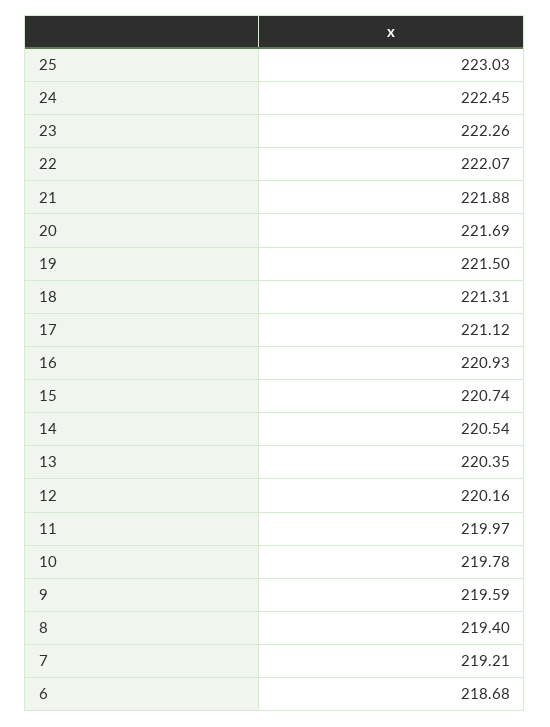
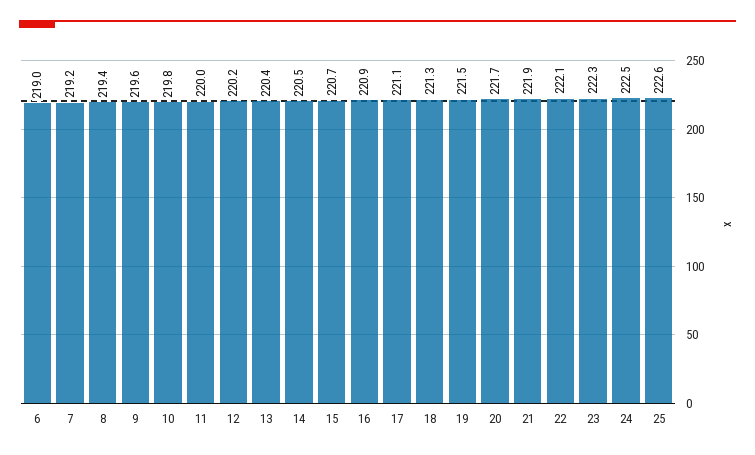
25: 223.03 -> 222.6
6: 218.68 -> 219

